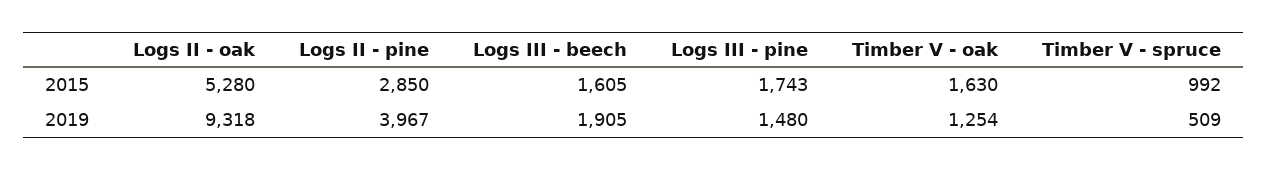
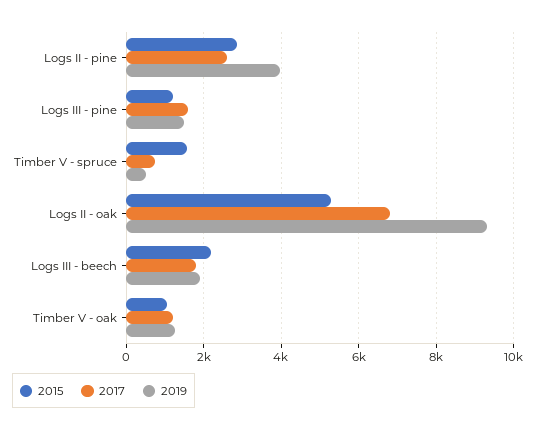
2015, Logs III - beech: 1605 -> 2200
2015, Logs III - pine: 1743 -> 1200
2015, Timber V - oak: 1630 -> 1000
2015, Timber V - spruce: 992 -> 1600
2017, Logs II - pine: none -> 2600
2017, Logs III - pine: none -> 1600
2017, Timber V - spruce: none -> 800
2017, Logs II - oak: none -> 6800
2017, Logs III - beech: none -> 1800
2017, Timber V - oak: none -> 1200

